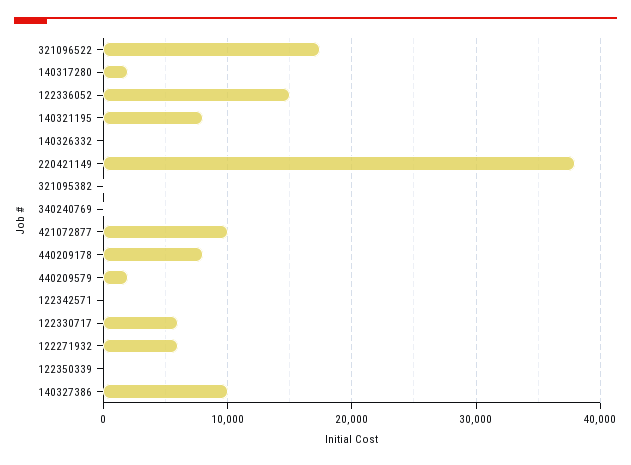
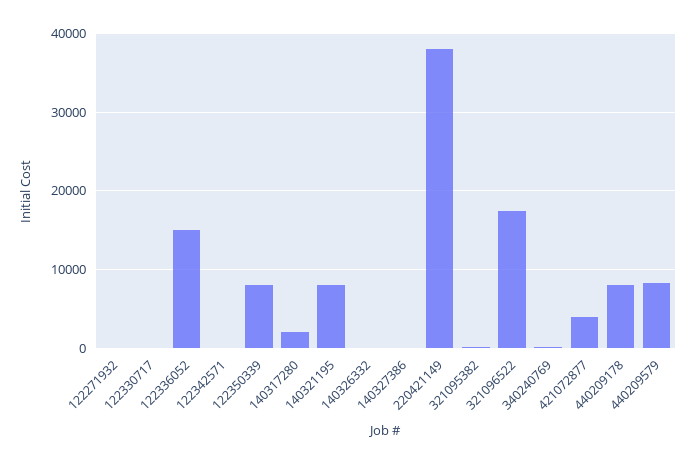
421072877: 10000 -> 4000
440209579: 2000 -> 8000
122330717: 6000 -> 0
122271932: 6000 -> 0
122350339: 0 -> 8000
140327386: 10000 -> 0

